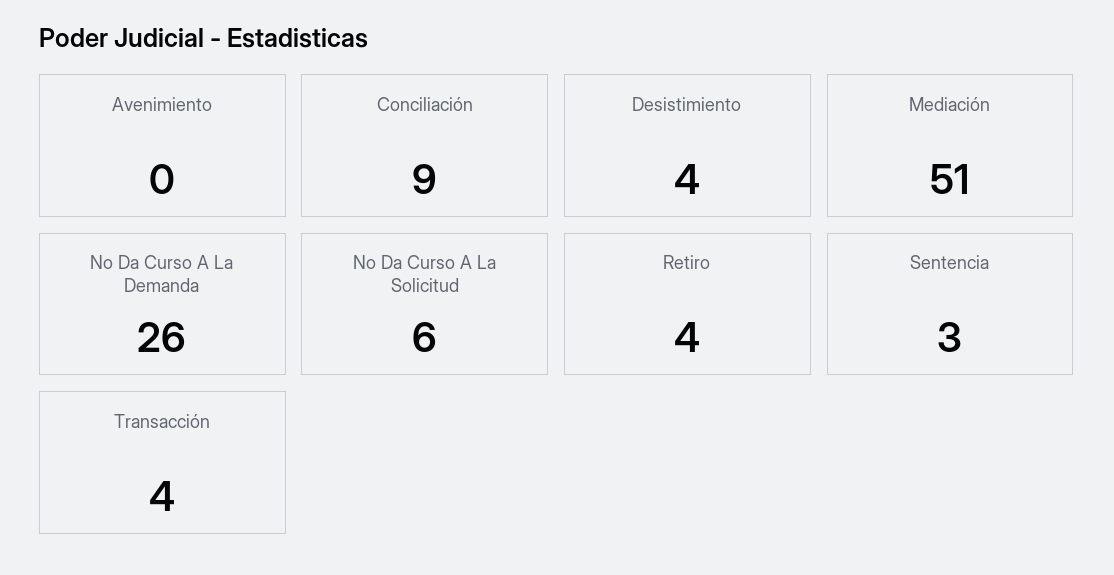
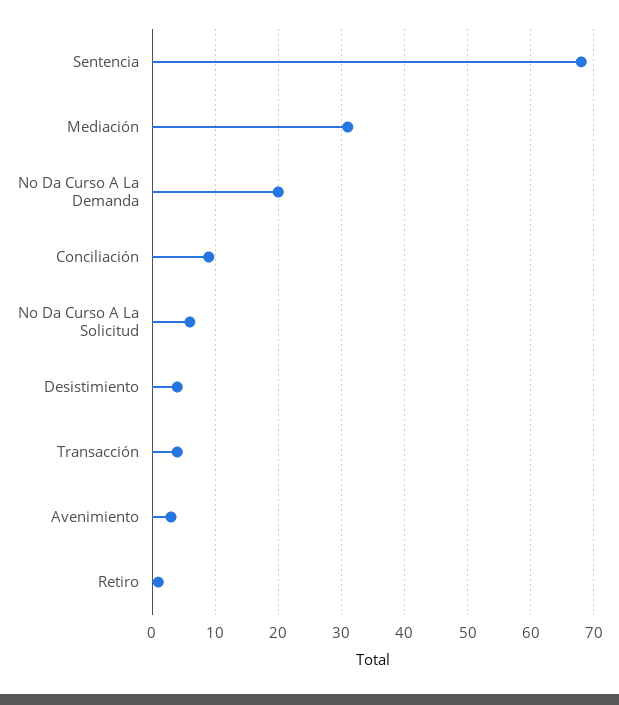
Avenimiento: 0 -> 3
Mediación: 51 -> 31
No Da Curso A La Demanda: 26 -> 20
Retiro: 4 -> 1
Sentencia: 3 -> 68

